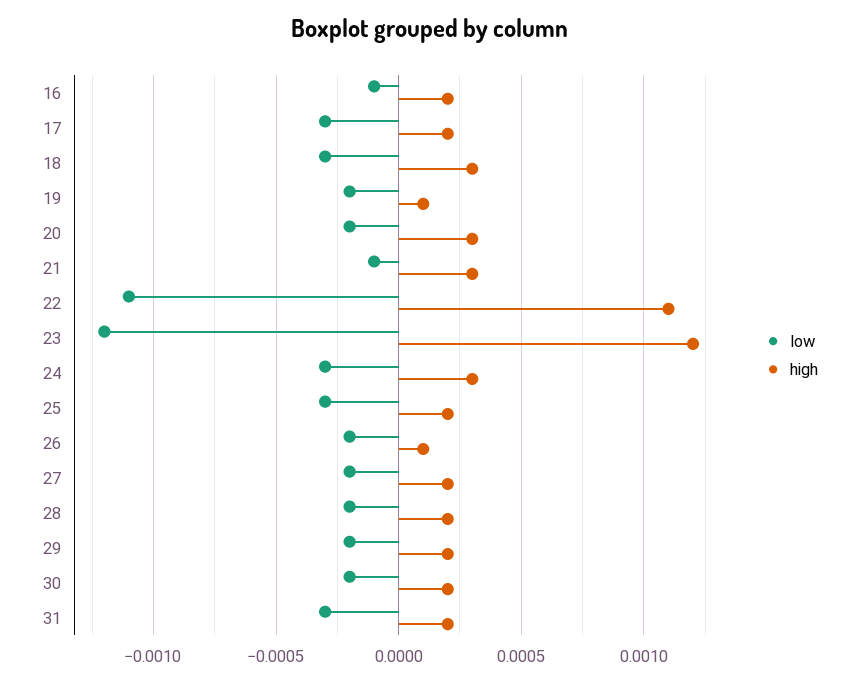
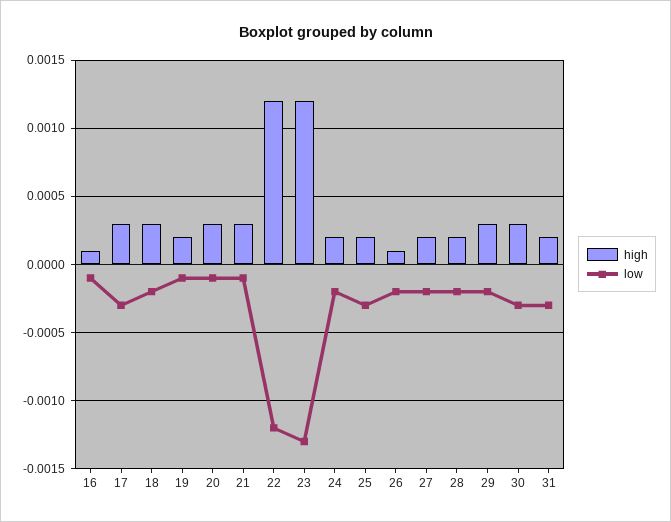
high, 16: 0.0002 -> 0.0001
high, 17: 0.0002 -> 0.0003
low, 18: -0.0003 -> -0.0002
low, 19: -0.0002 -> -0.0001
high, 19: 0.0001 -> 0.0002
low, 20: -0.0002 -> -0.0001
low, 22: -0.0011 -> -0.0012
high, 22: 0.0011 -> 0.0012
low, 23: -0.0012 -> -0.0013
low, 24: -0.0003 -> -0.0002
high, 24: 0.0003 -> 0.0002
high, 29: 0.0002 -> 0.0003
low, 30: -0.0002 -> -0.0003
high, 30: 0.0002 -> 0.0003

